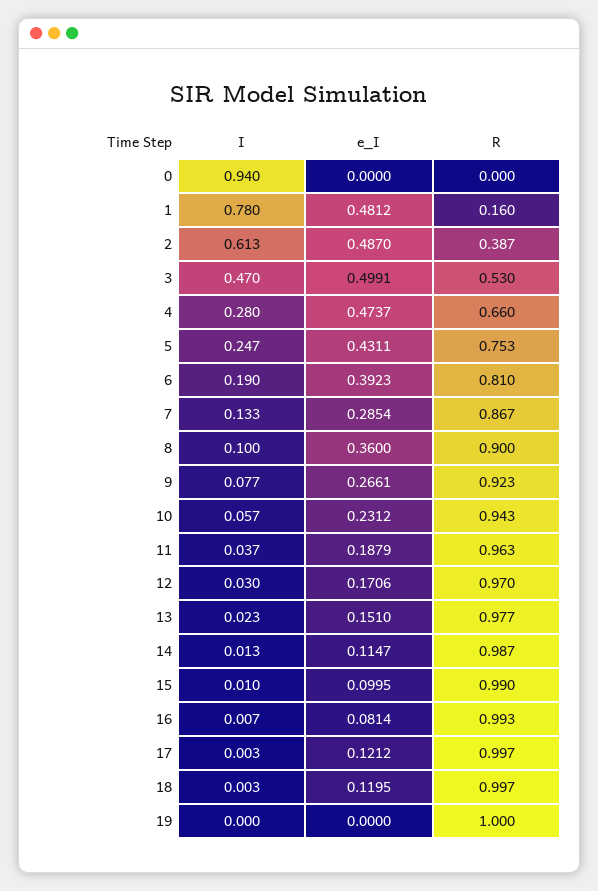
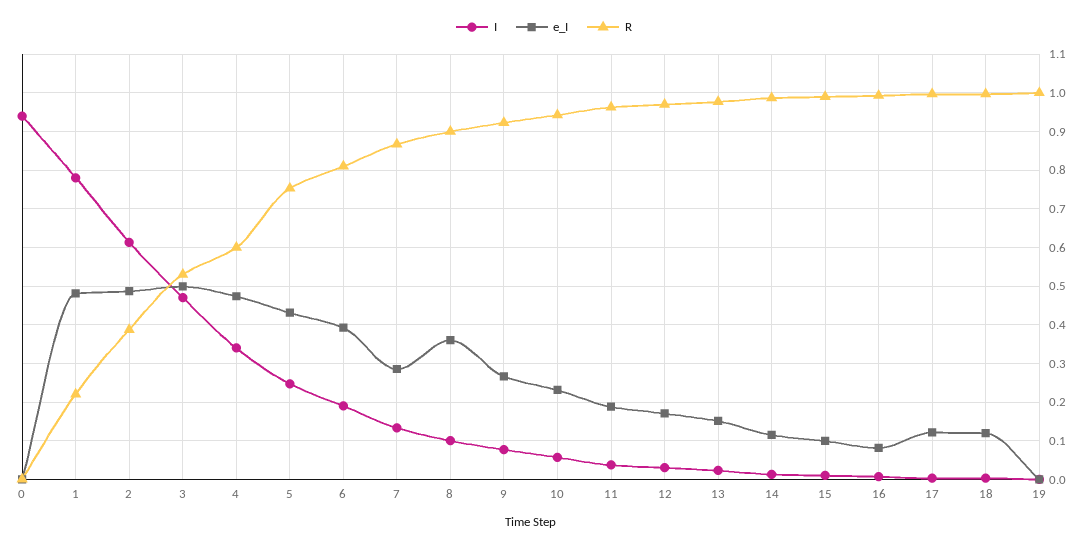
R, 1: 0.16 -> 0.22
I, 4: 0.28 -> 0.34
R, 4: 0.66 -> 0.6

